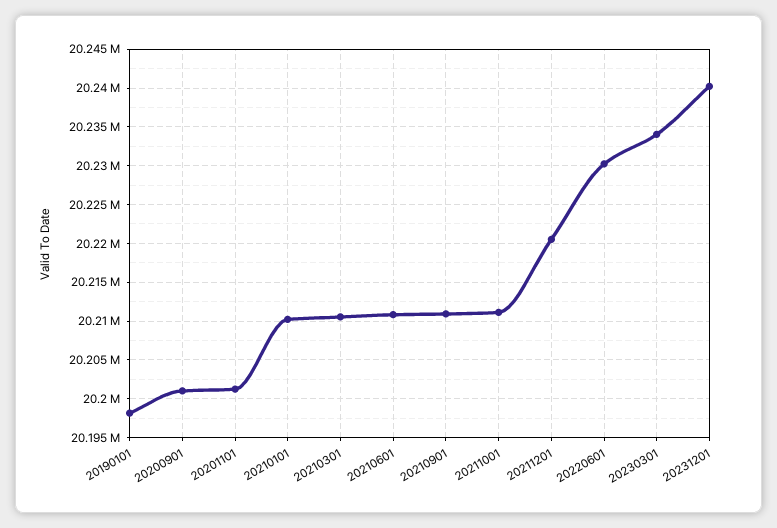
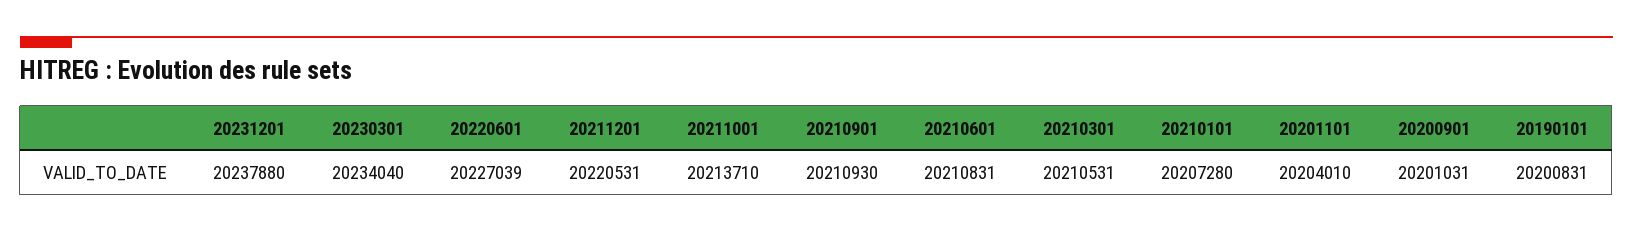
20190101: 20198000 -> 20200831
20201101: 20201000 -> 20204010
20210101: 20210000 -> 20207280
20211001: 20211000 -> 20213710
20220601: 20230000 -> 20227039
20231201: 20240000 -> 20237880

